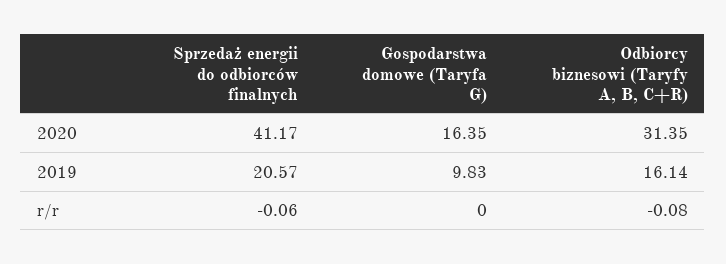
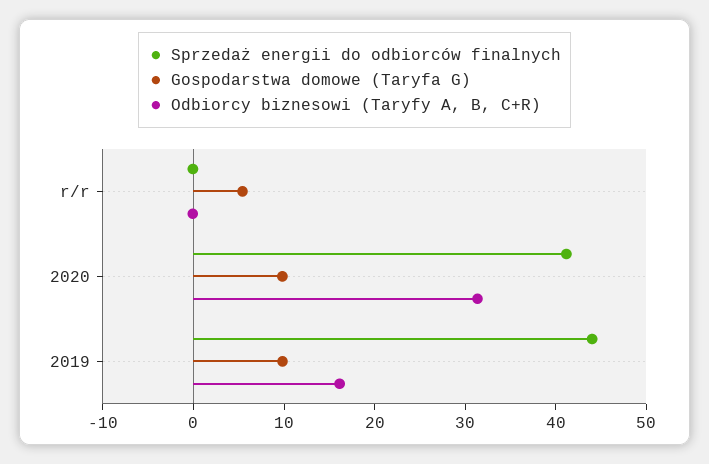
Gospodarstwa domowe (Taryfa G), 2020: 16.35 -> 10
Sprzedaż energii do odbiorców finalnych, 2019: 20.57 -> 44
Gospodarstwa domowe (Taryfa G), r/r: 0 -> 6

